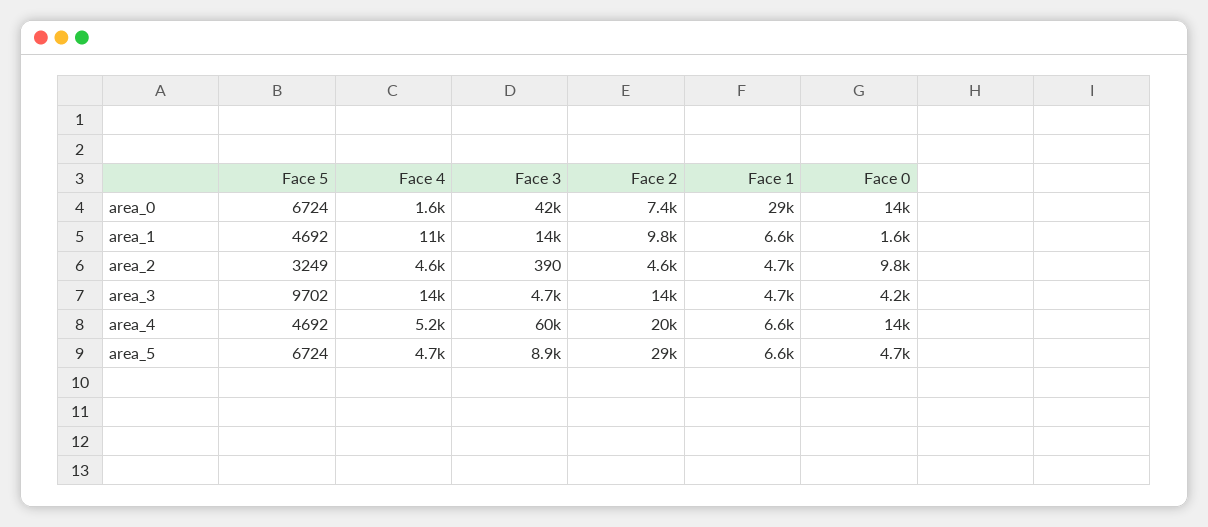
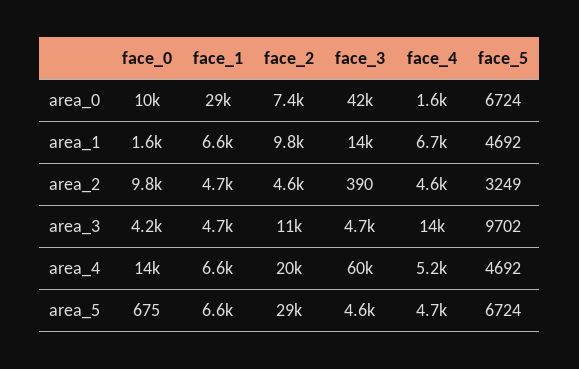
Face 0, area_0: 14000 -> 10000
Face 4, area_1: 11000 -> 6700
Face 2, area_3: 14000 -> 11000
Face 3, area_5: 8900 -> 4600
Face 0, area_5: 4700 -> 675

